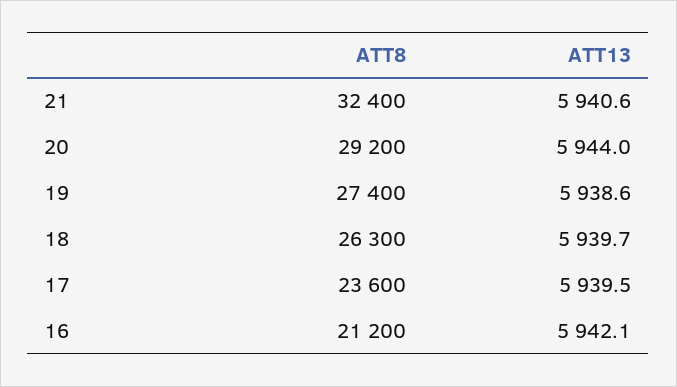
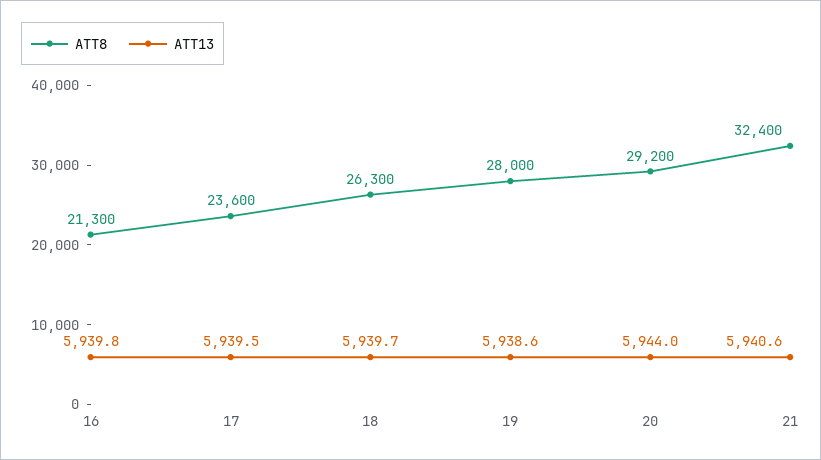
ATT8, 19: 27400 -> 28000
ATT8, 16: 21200 -> 21300
ATT13, 16: 5942.1 -> 5939.8

